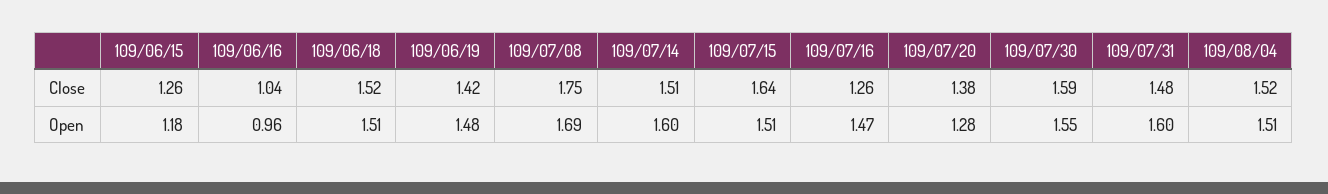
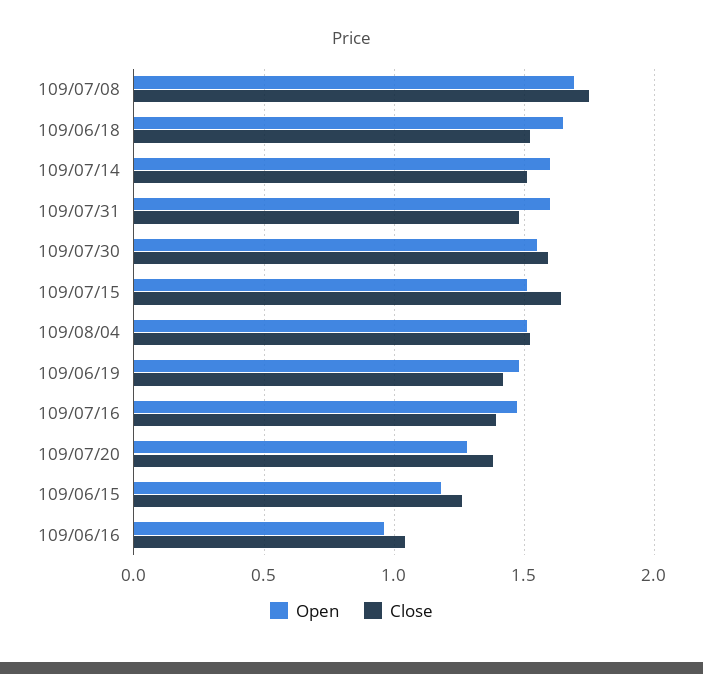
Close, 109/07/16: 1.26 -> 1.4
Open, 109/06/18: 1.51 -> 1.65

